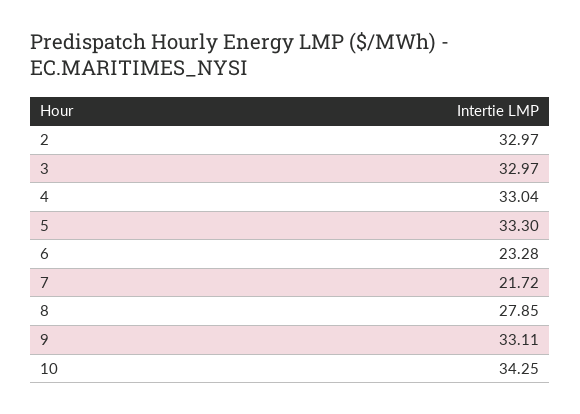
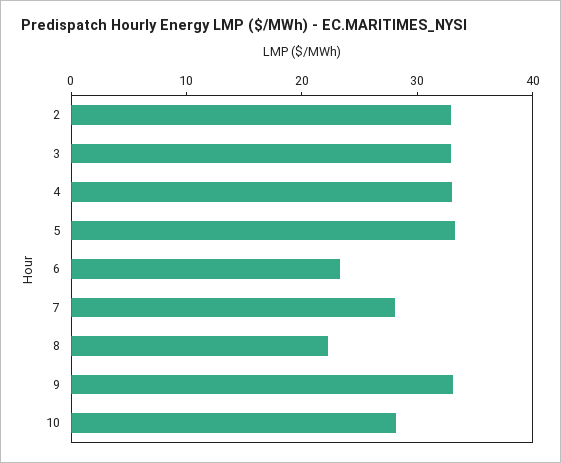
7: 21.72 -> 28
8: 27.85 -> 22
10: 34.25 -> 28

